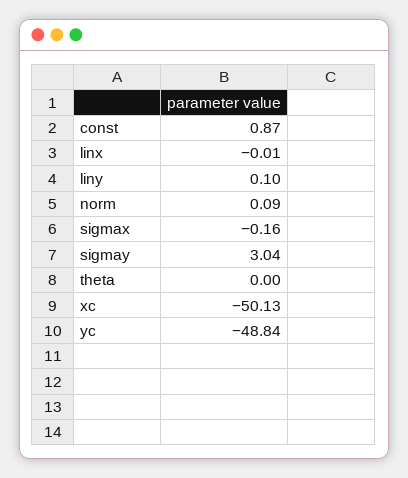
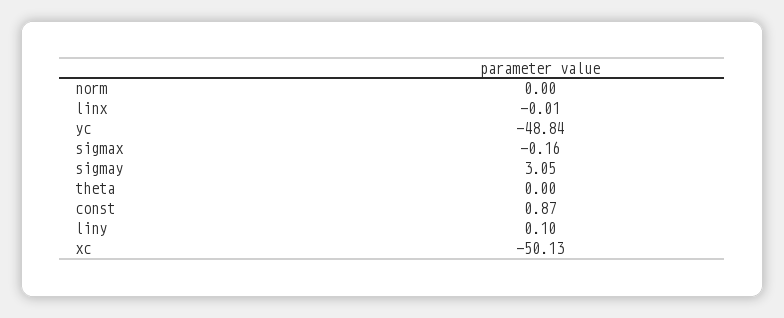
norm: 0.09 -> 0
sigmay: 3.04 -> 3.05

